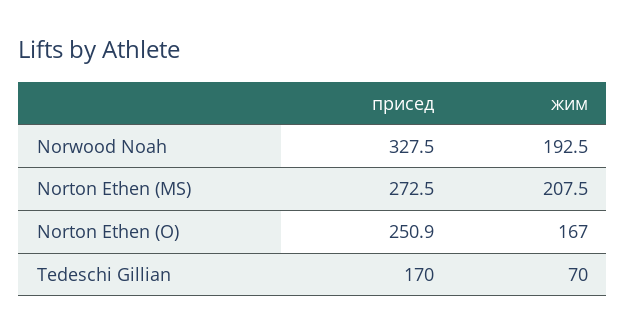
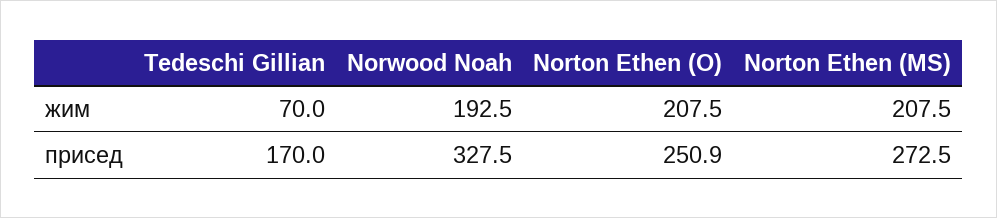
жим, Norton Ethen (O): 167 -> 207.5

